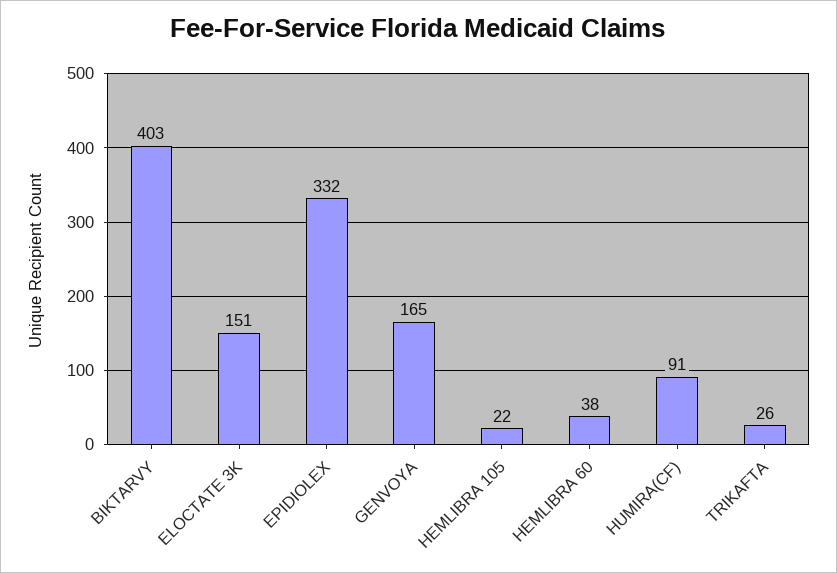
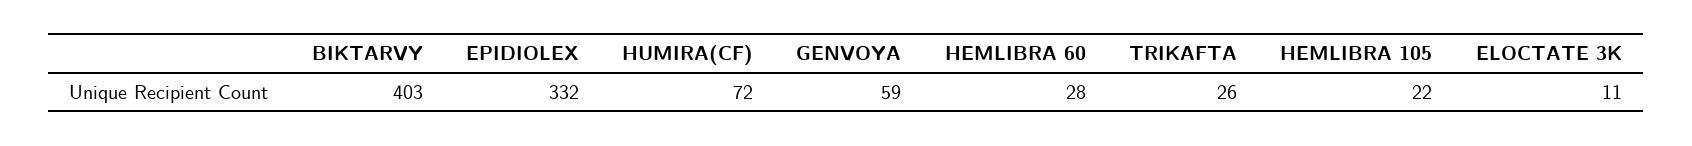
ELOCTATE 3K: 151 -> 11
GENVOYA: 165 -> 59
HEMLIBRA 60: 38 -> 28
HUMIRA(CF): 91 -> 72

